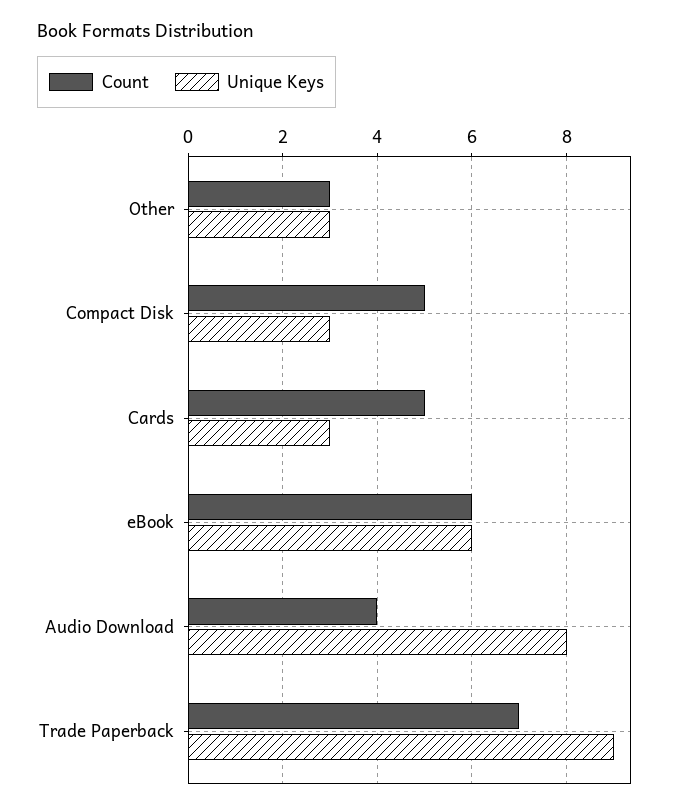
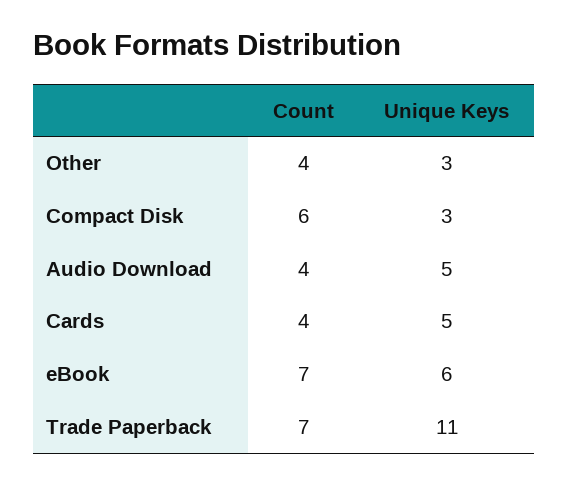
Count, Other: 3 -> 4
Count, Compact Disk: 5 -> 6
Count, Cards: 5 -> 4
Unique Keys, Cards: 3 -> 5
Count, eBook: 6 -> 7
Unique Keys, Audio Download: 8 -> 5
Unique Keys, Trade Paperback: 9 -> 11

